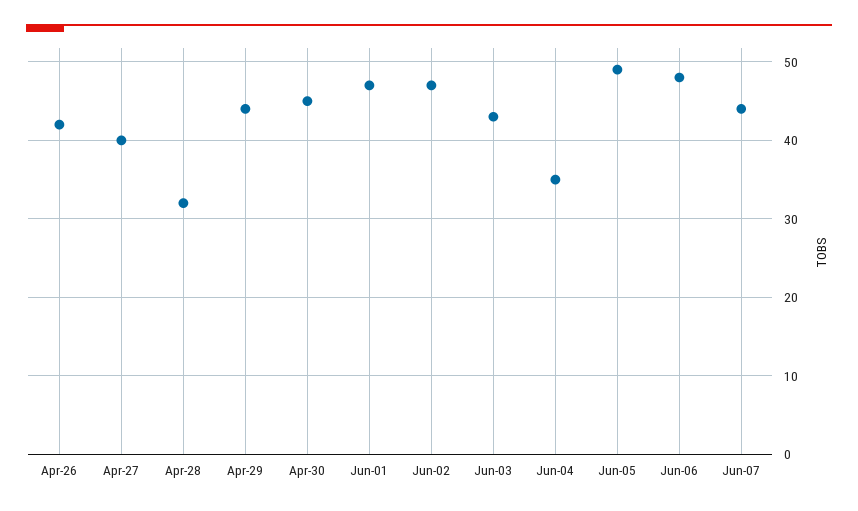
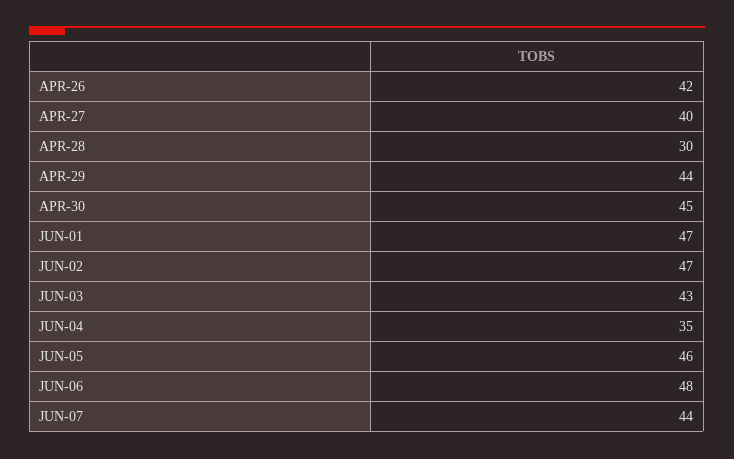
Apr-28: 32 -> 30
Jun-05: 49 -> 46

